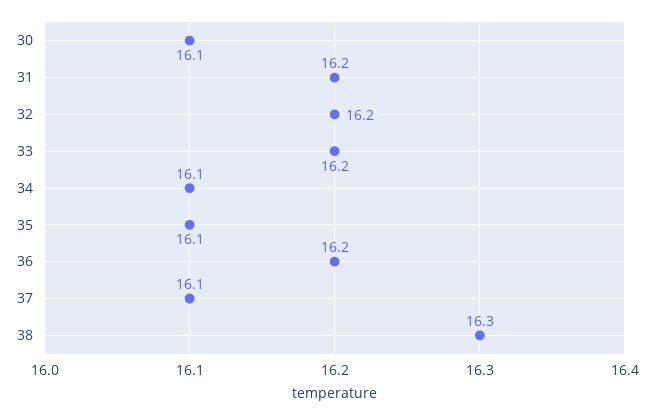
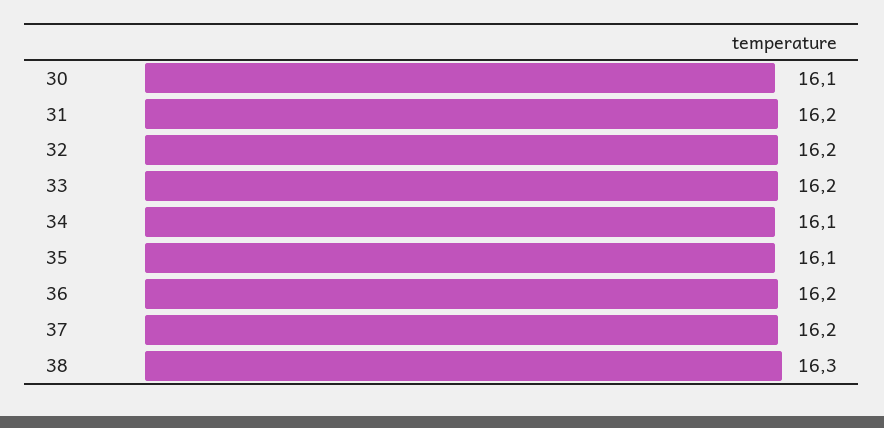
37: 16.1 -> 16.2

